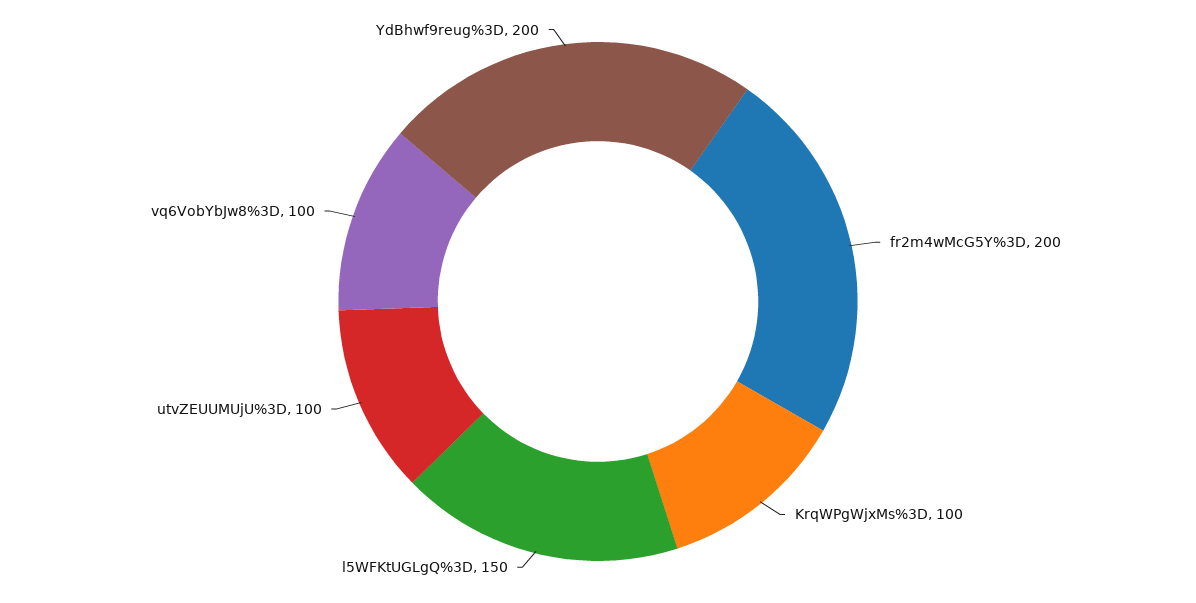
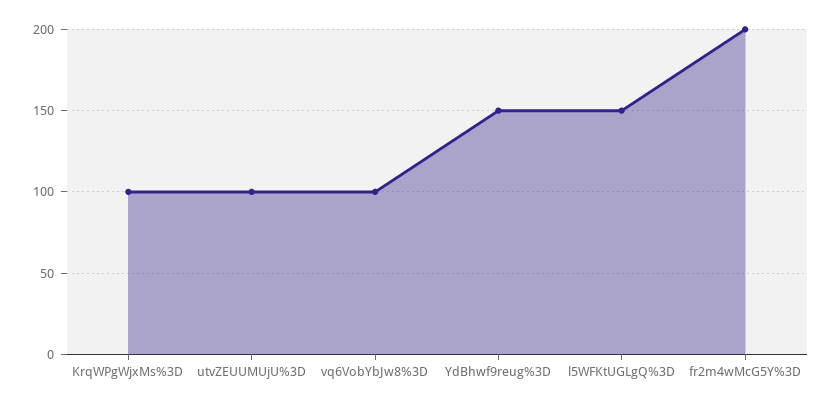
YdBhwf9reug%3D: 200 -> 150

